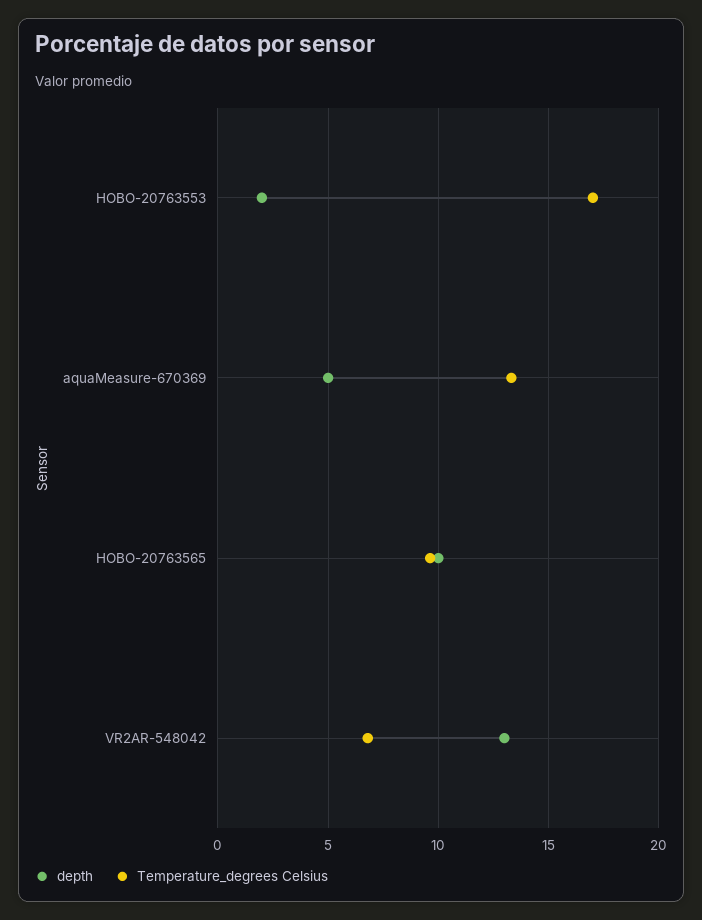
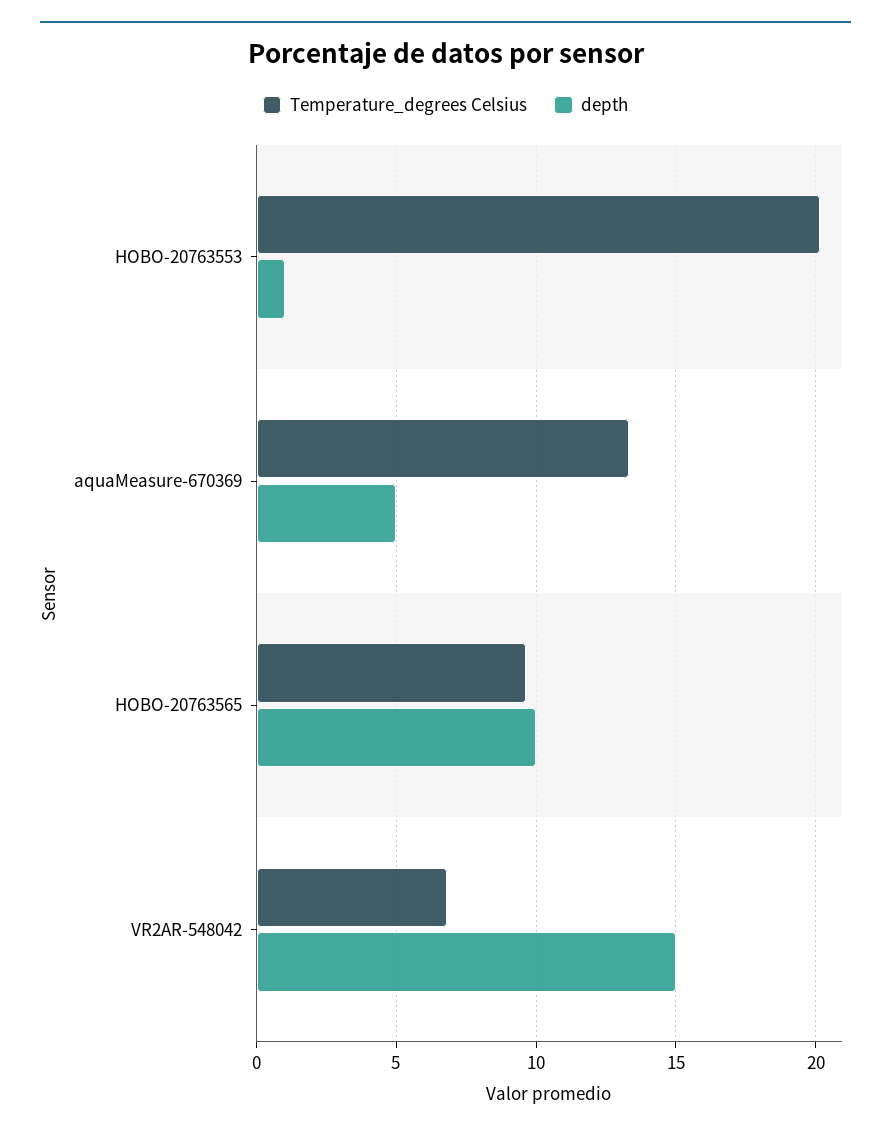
depth, HOBO-20763553: 2 -> 1
Temperature_degrees Celsius, HOBO-20763553: 17 -> 20
depth, VR2AR-548042: 13 -> 15

